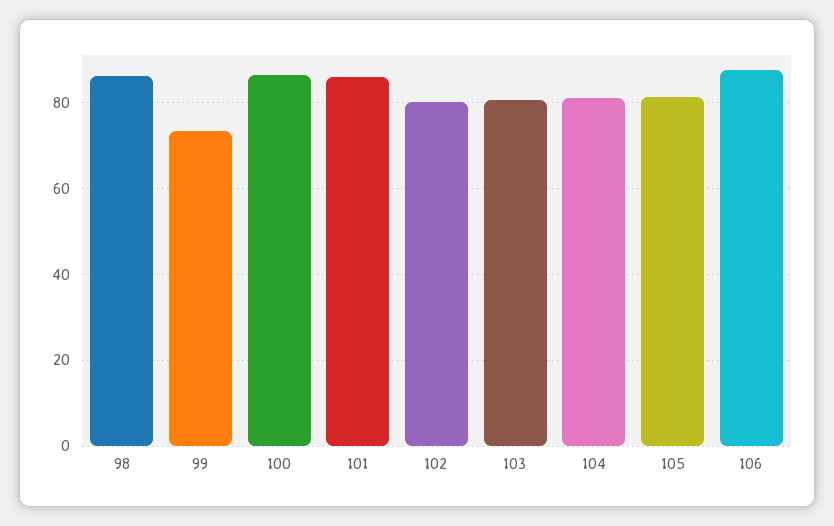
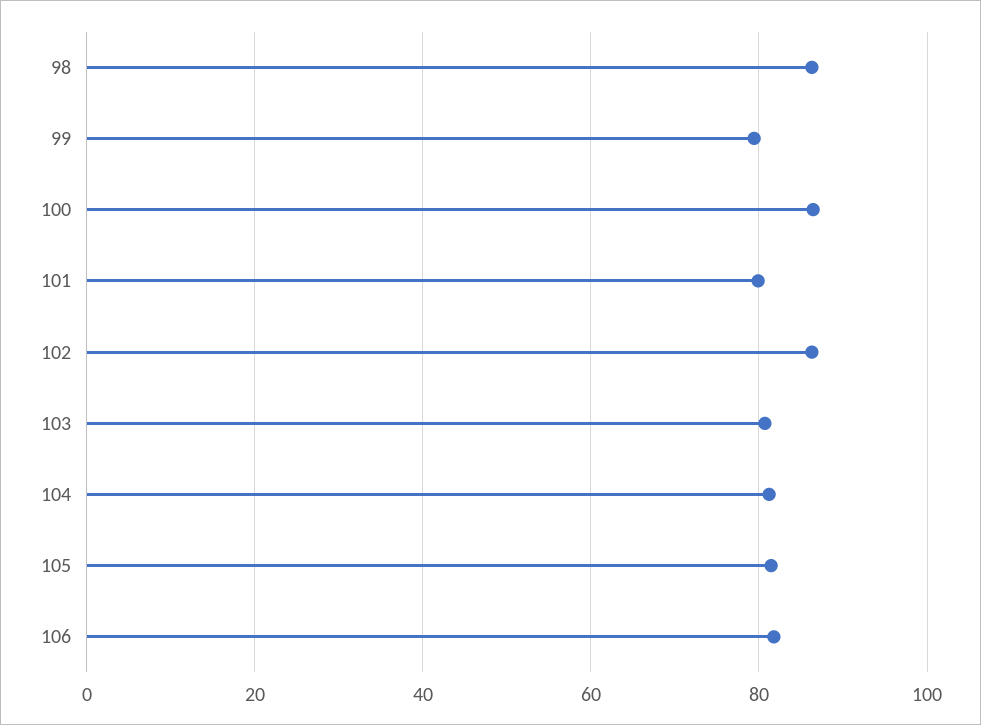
99: 74 -> 80
101: 86 -> 80
102: 80 -> 86
106: 88 -> 82

